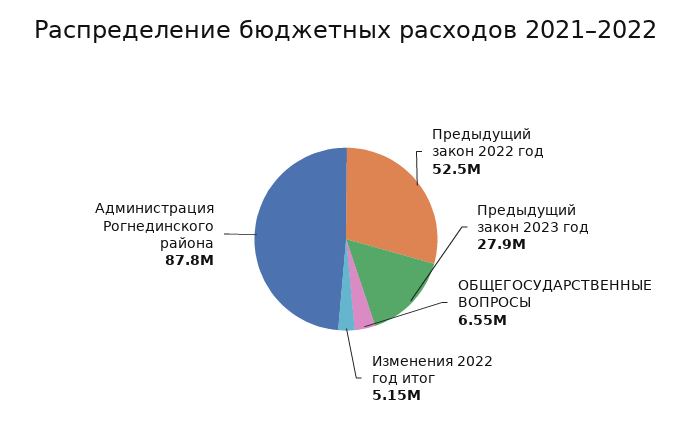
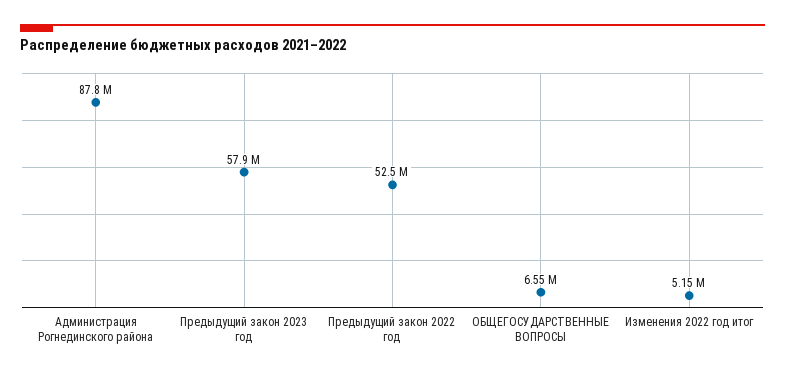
Предыдущий закон 2023 год: 27900000 -> 57900000

